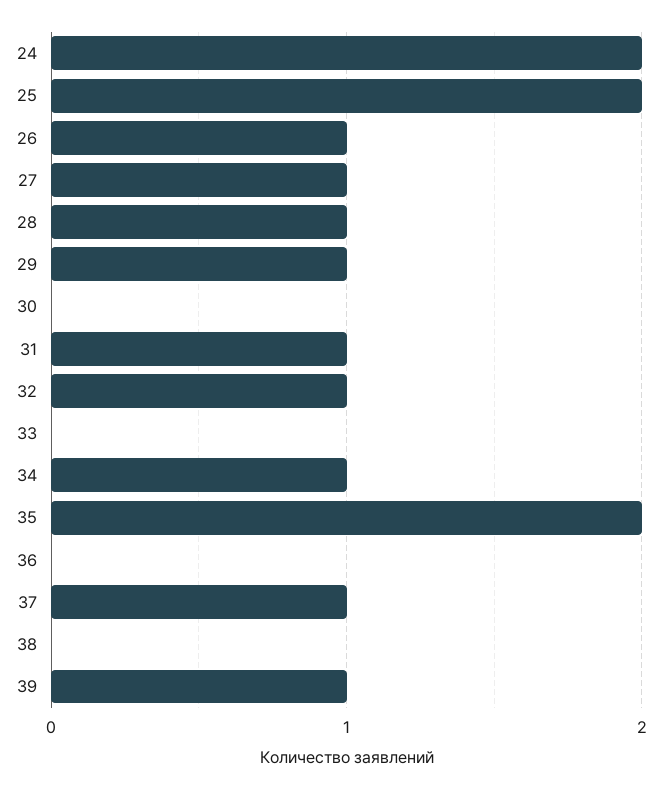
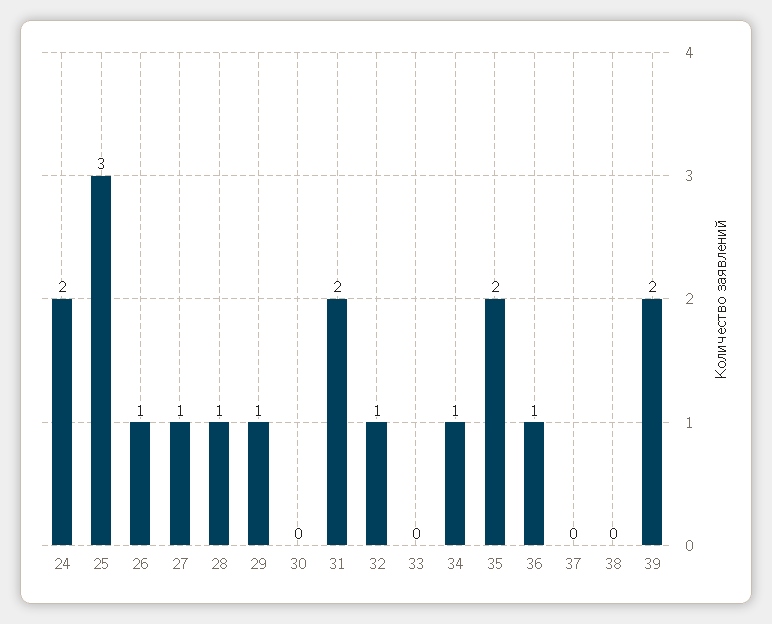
25: 2 -> 3
31: 1 -> 2
36: 0 -> 1
37: 1 -> 0
39: 1 -> 2

